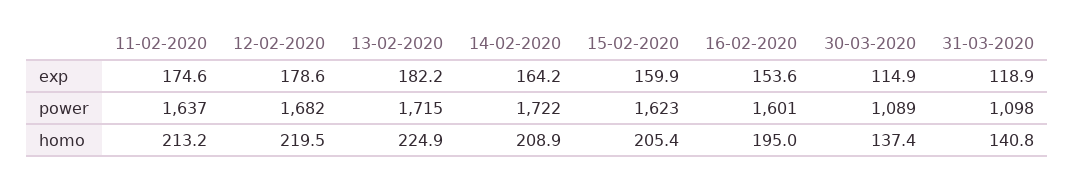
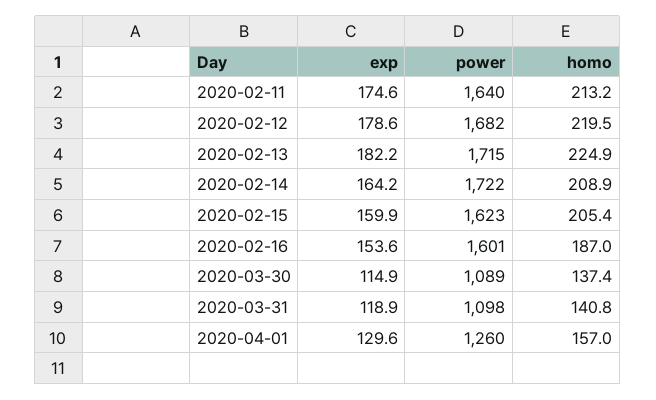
11-02-2020, power: 1637 -> 1640
16-02-2020, homo: 195 -> 187
2020-04-01, exp: none -> 129.6
2020-04-01, power: none -> 1260
2020-04-01, homo: none -> 157

